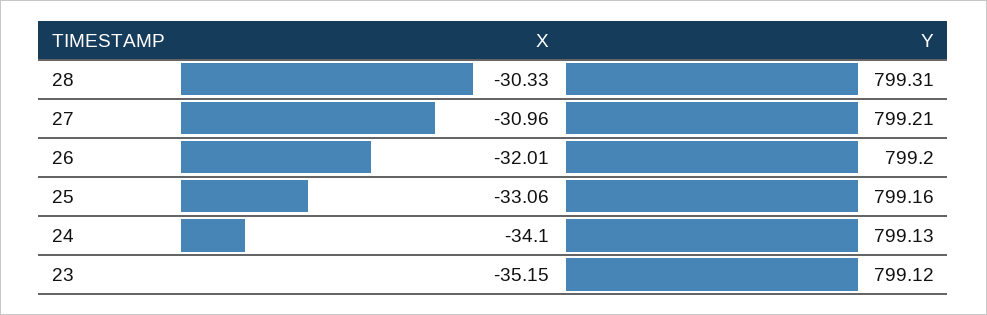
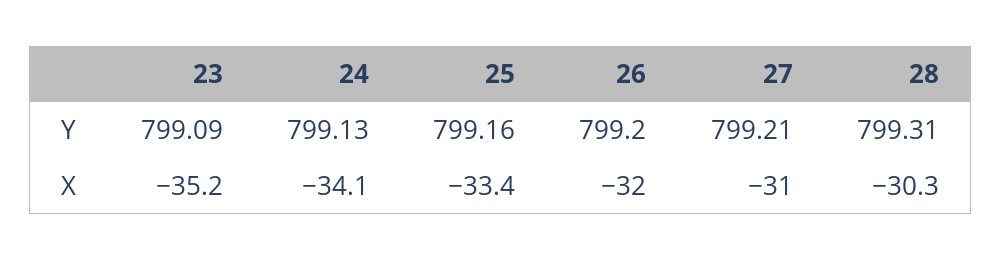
X, 25: -33.06 -> -33.4
Y, 23: 799.12 -> 799.09

